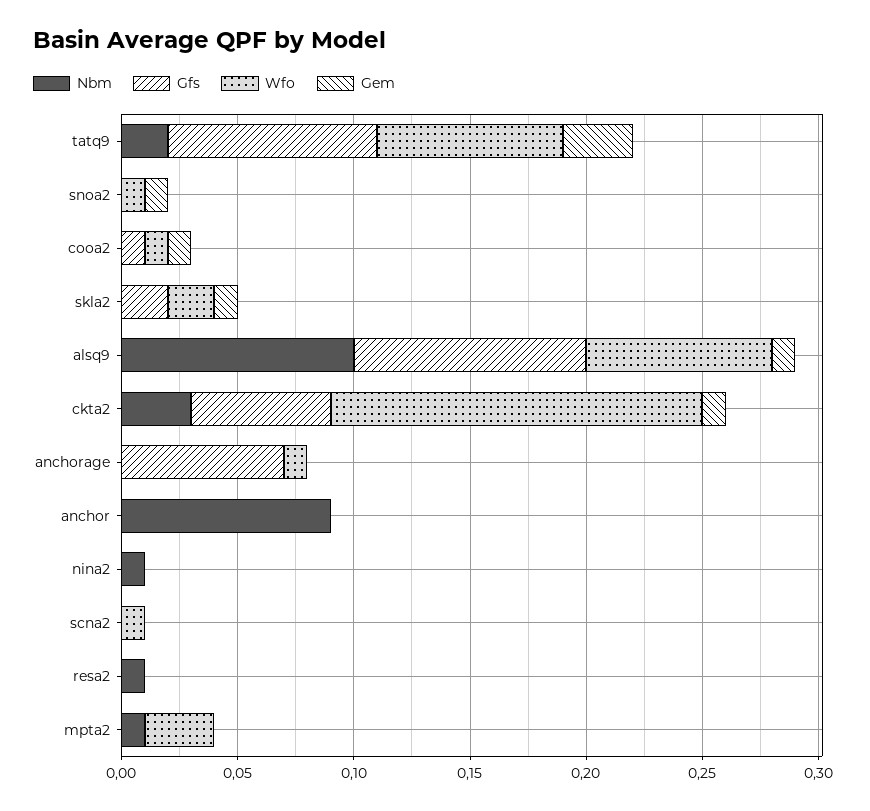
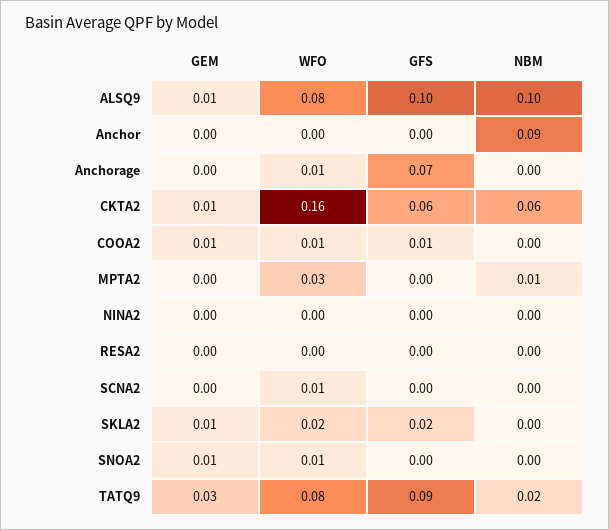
Nbm, ckta2: 0.03 -> 0.06
Nbm, nina2: 0.01 -> 0
Nbm, resa2: 0.01 -> 0

